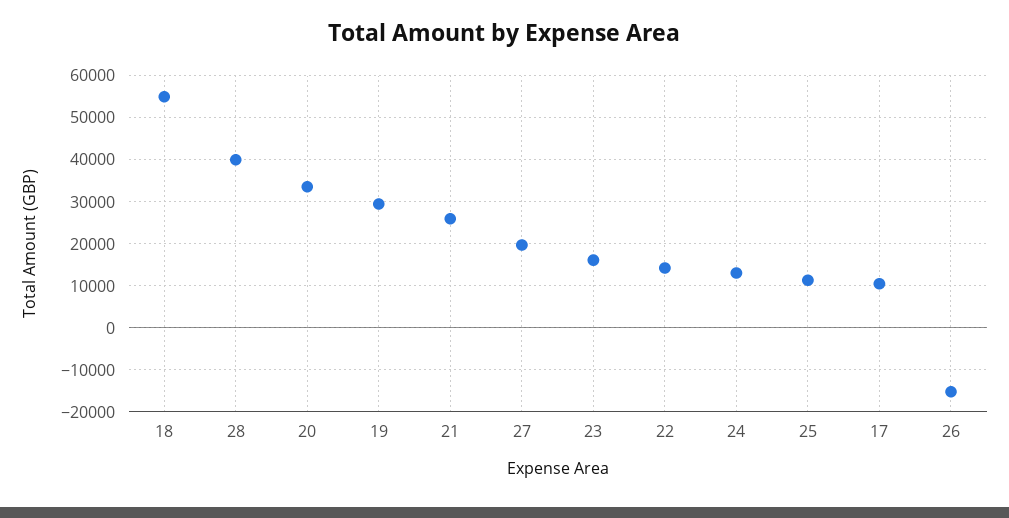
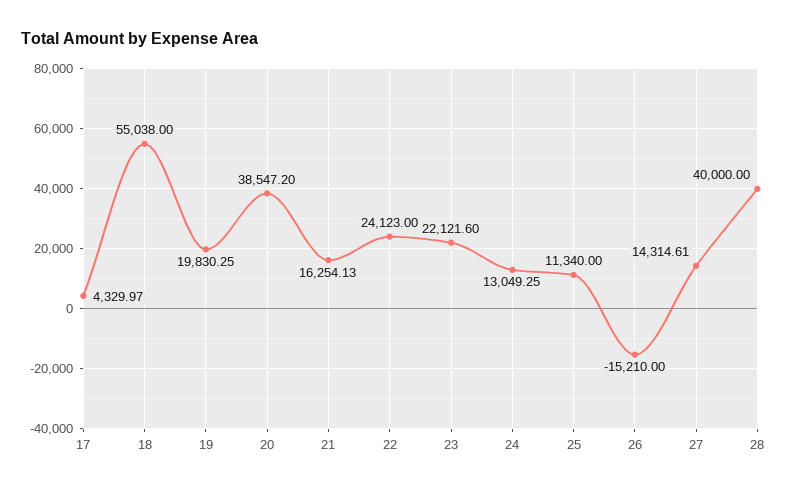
20: 34000 -> 38547.2
19: 30000 -> 19830.25
21: 26000 -> 16254.13
27: 20000 -> 14314.61
23: 16000 -> 22121.6
22: 14000 -> 24123
17: 10000 -> 4329.97

